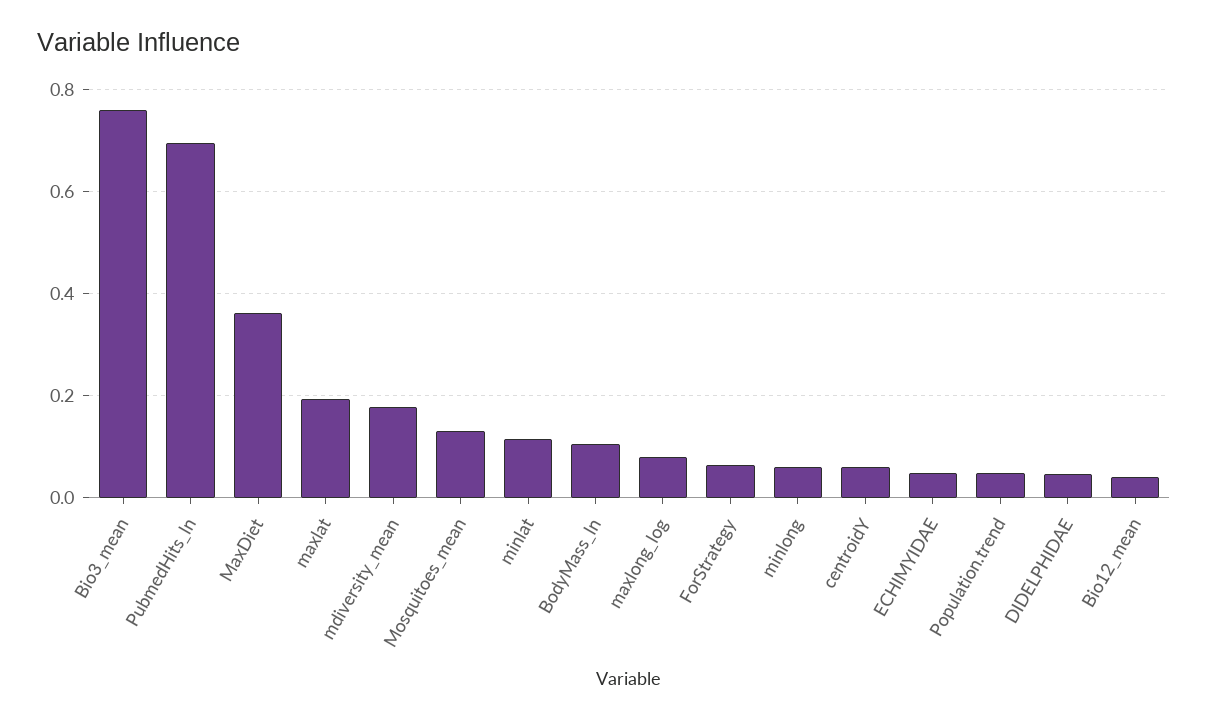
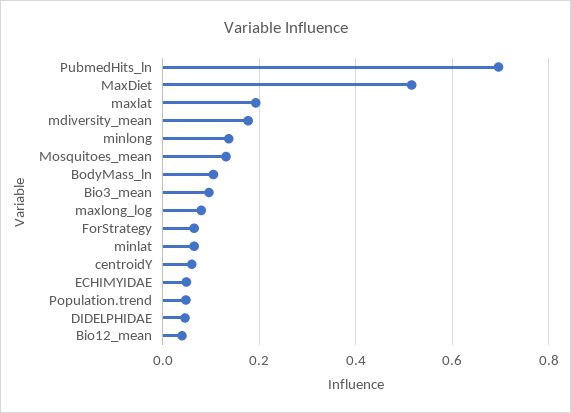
Bio3_mean: 0.76 -> 0.1
MaxDiet: 0.36 -> 0.52
minlat: 0.12 -> 0.06
minlong: 0.06 -> 0.14

